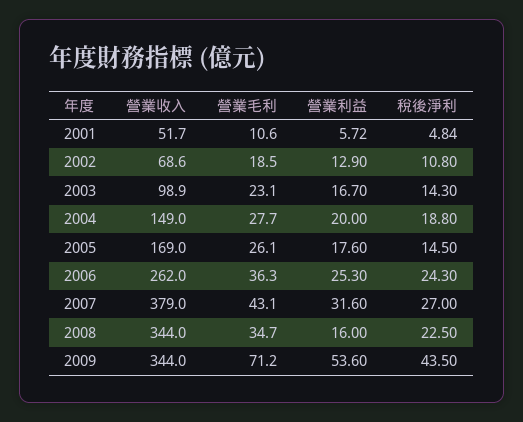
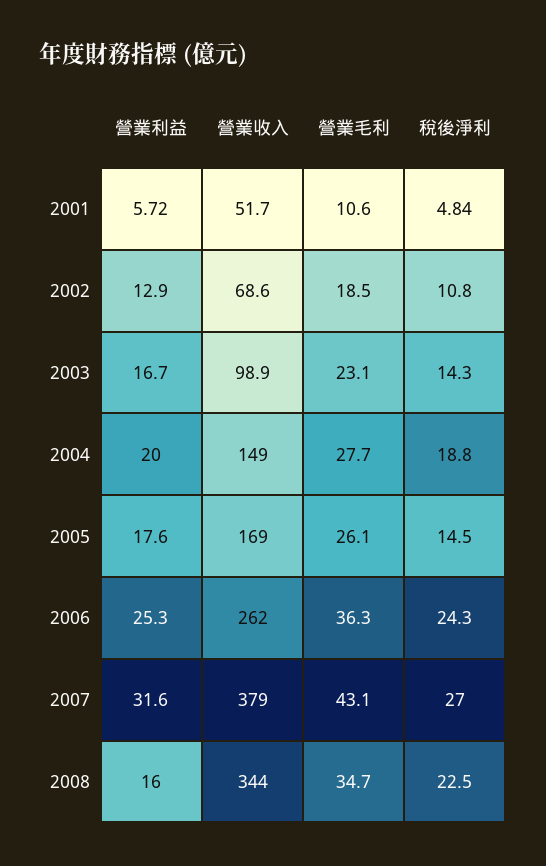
營業收入, 2009: 344 -> none
營業毛利, 2009: 71.2 -> none
營業利益, 2009: 53.6 -> none
稅後淨利, 2009: 43.5 -> none

